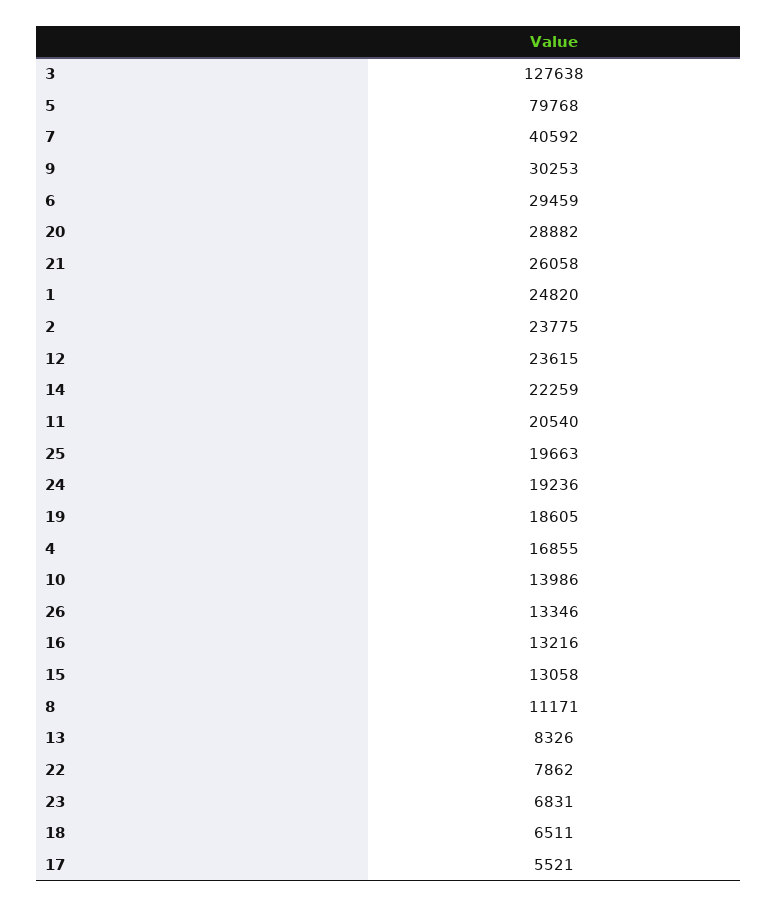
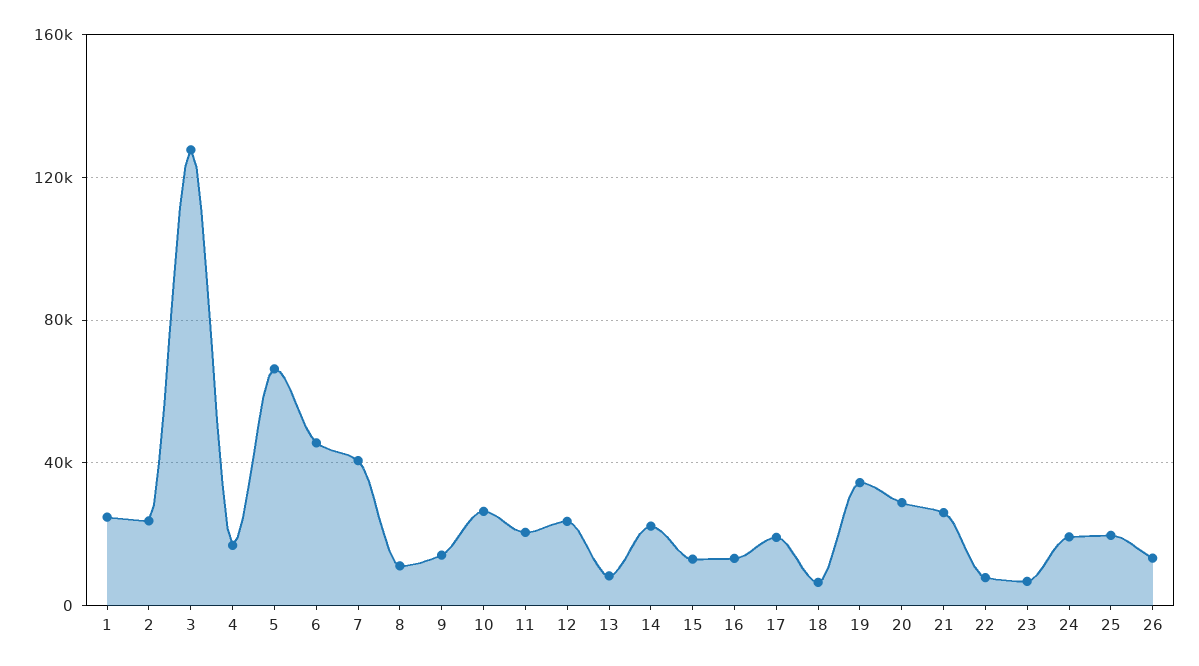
5: 79768 -> 65000
9: 30253 -> 15000
6: 29459 -> 45000
19: 18605 -> 35000
10: 13986 -> 25000
17: 5521 -> 20000

